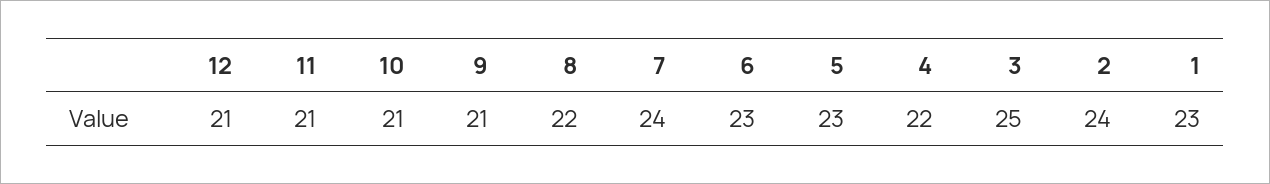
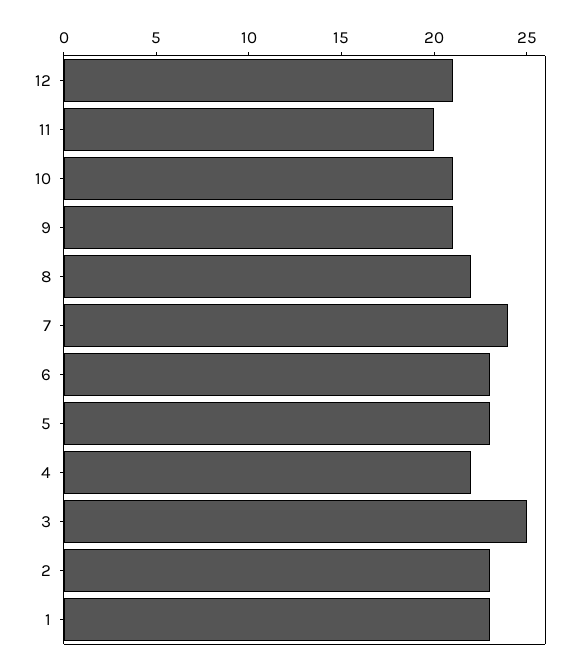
11: 21 -> 20
2: 24 -> 23

